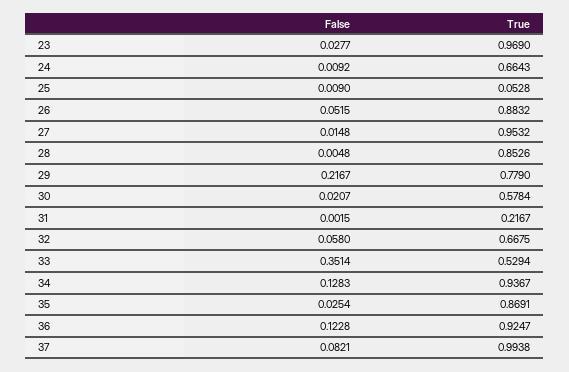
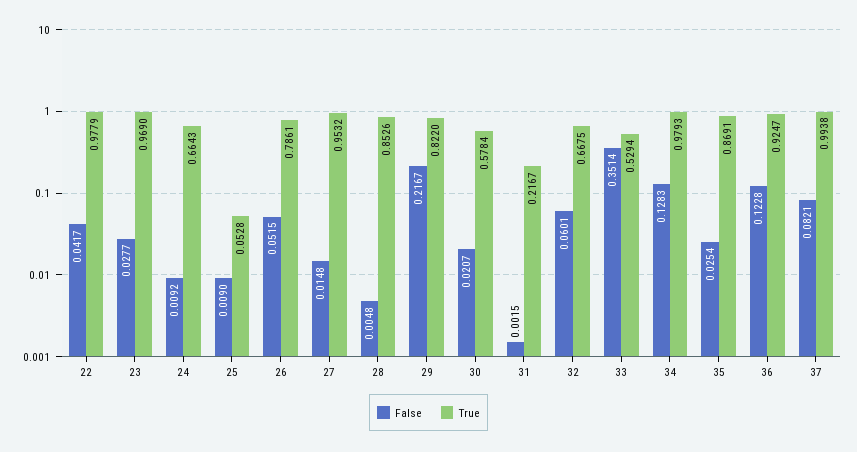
True, 26: 0.8832 -> 0.7861
True, 29: 0.779 -> 0.822
False, 32: 0.058 -> 0.0601
True, 34: 0.9367 -> 0.9793
False, 22: none -> 0.0417
True, 22: none -> 0.9779

